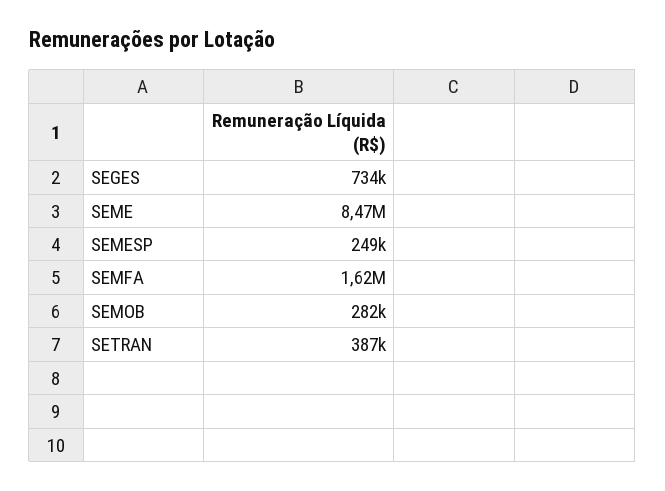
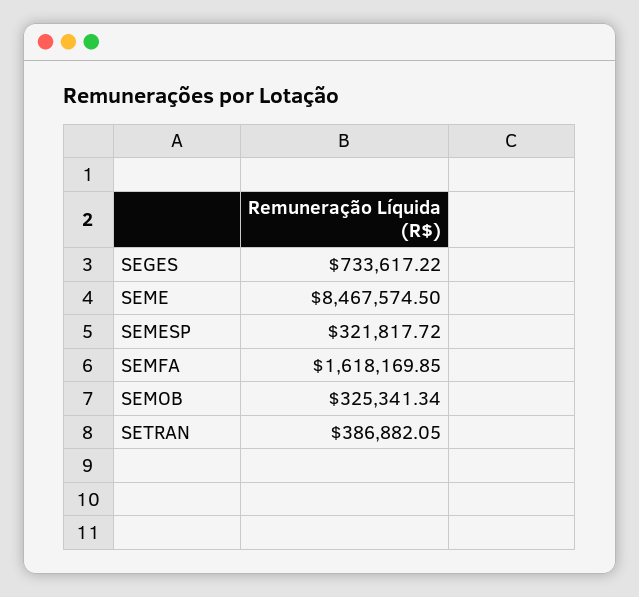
SEMESP: 249000 -> 321817.72
SEMOB: 282000 -> 325341.34

